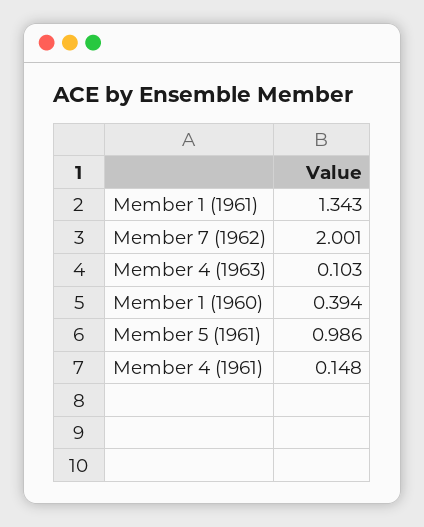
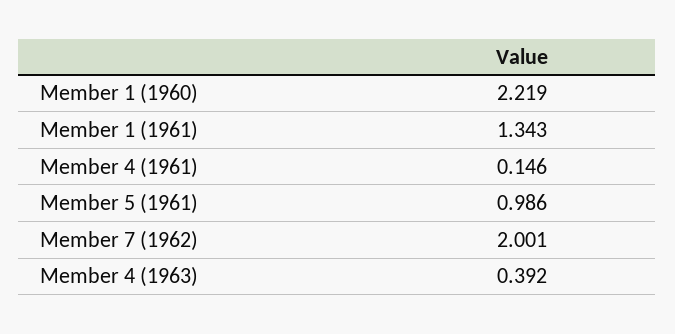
Member 4 (1963): 0.103 -> 0.392
Member 1 (1960): 0.394 -> 2.219
Member 4 (1961): 0.148 -> 0.146

